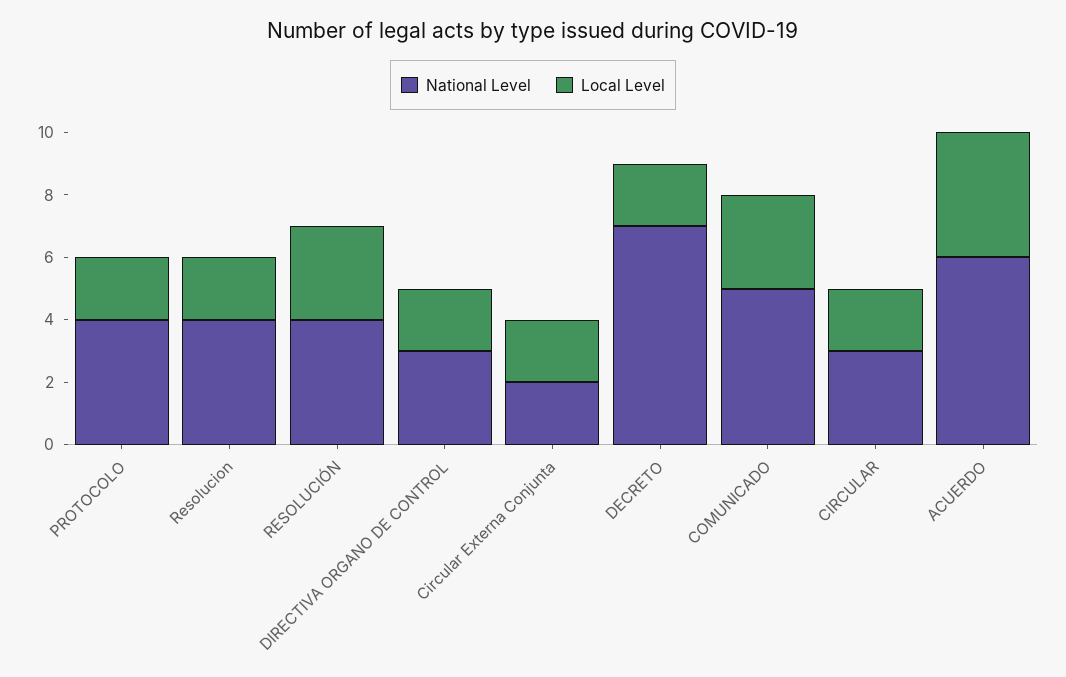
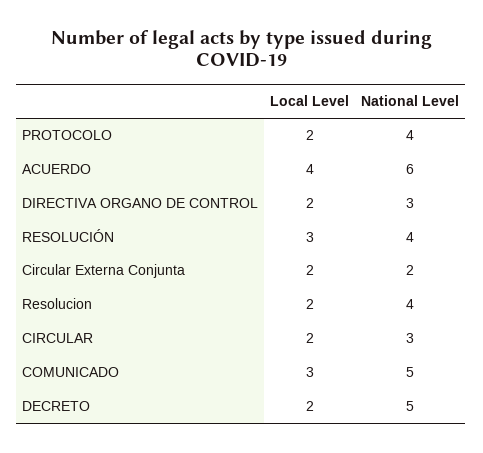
National Level, DECRETO: 7 -> 5

